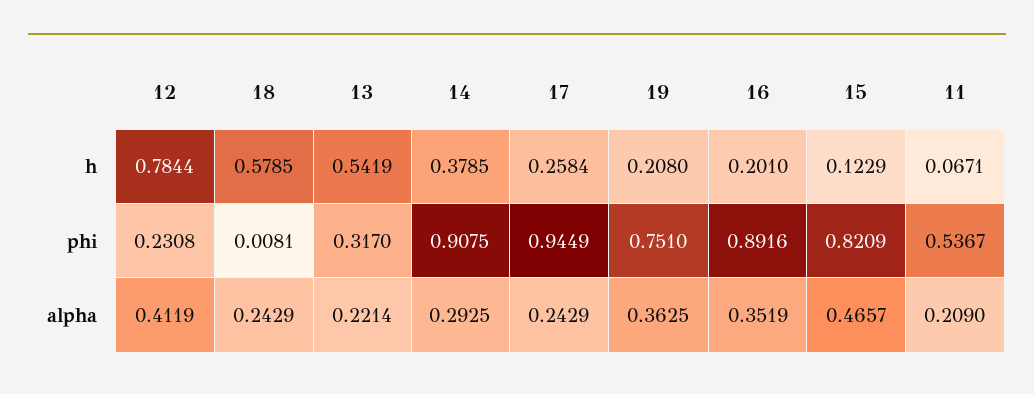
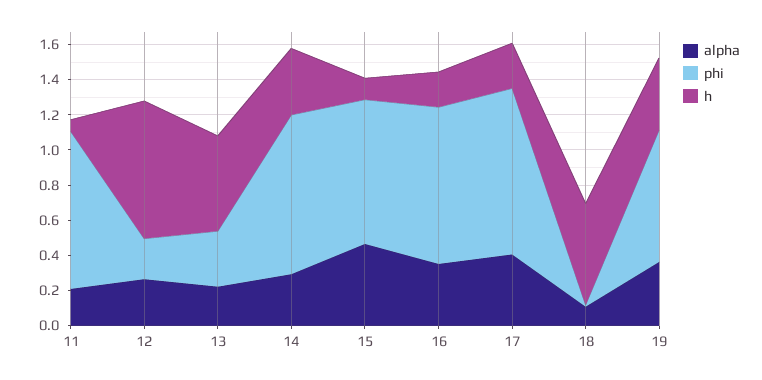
h, 19: 0.208 -> 0.4
phi, 11: 0.5367 -> 0.9
alpha, 12: 0.4119 -> 0.25
alpha, 18: 0.2429 -> 0.1
alpha, 17: 0.2429 -> 0.4

